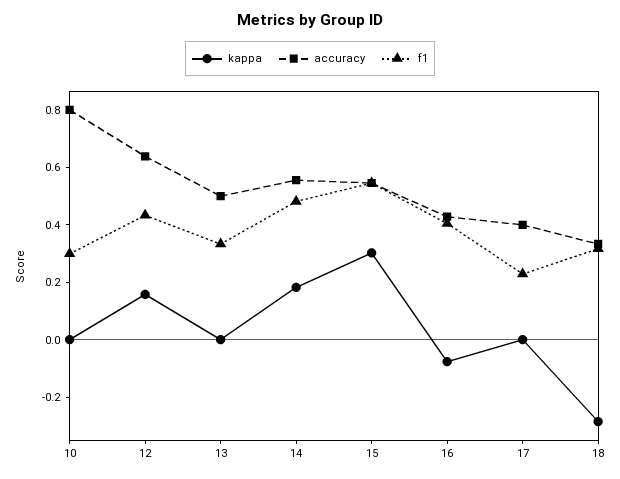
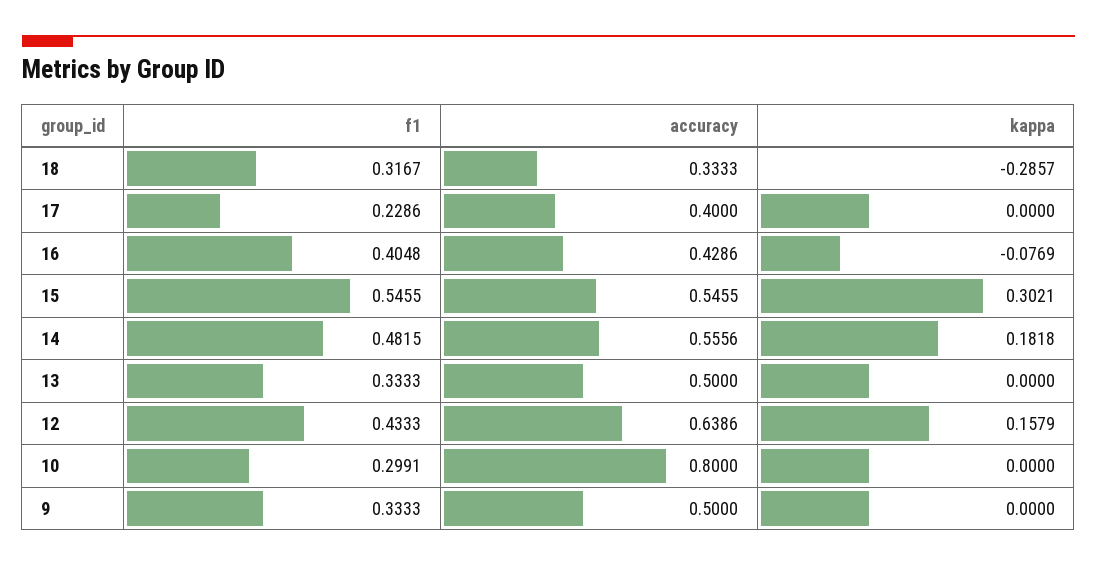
f1, 9: none -> 0.3333
accuracy, 9: none -> 0.5
kappa, 9: none -> 0

